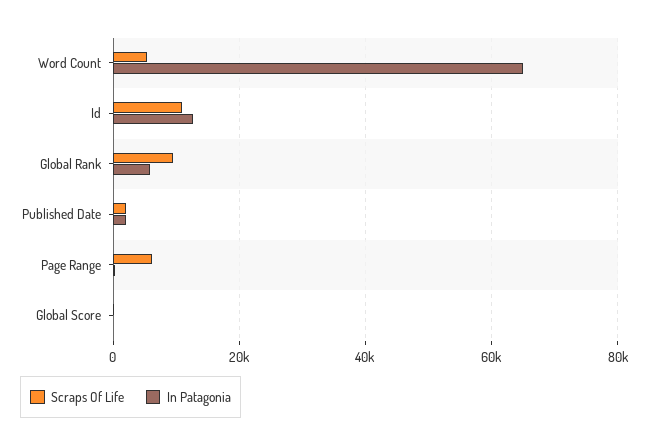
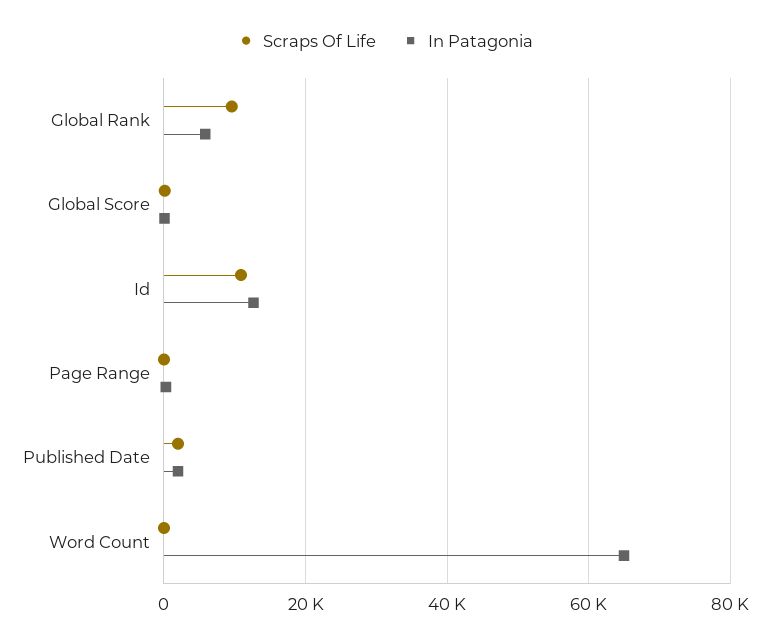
Scraps Of Life, Word Count: 6000 -> 0
Scraps Of Life, Page Range: 6000 -> 0

